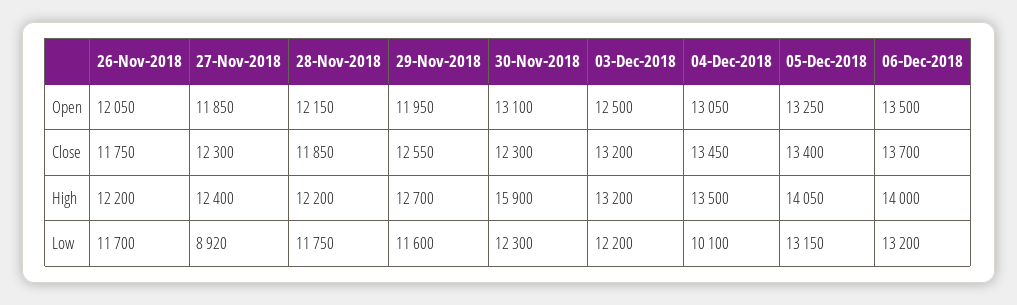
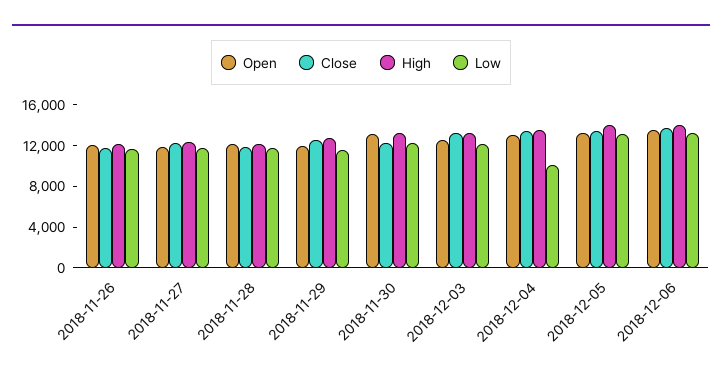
High, 30-Nov-2018: 15900 -> 13000
Low, 27-Nov-2018: 8920 -> 12000

